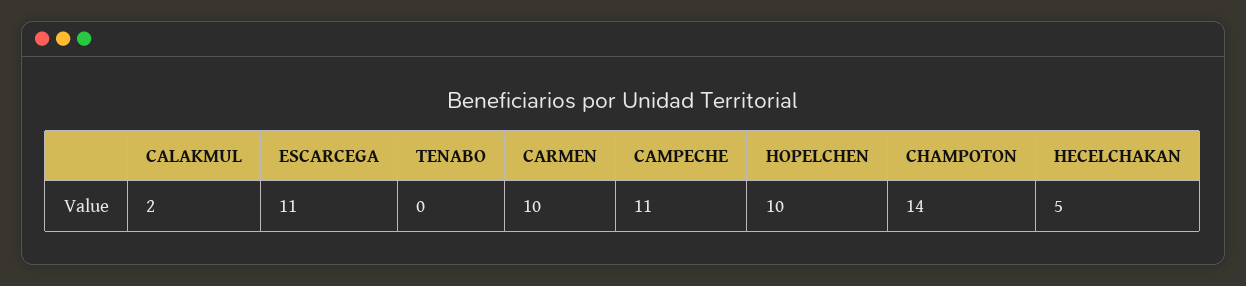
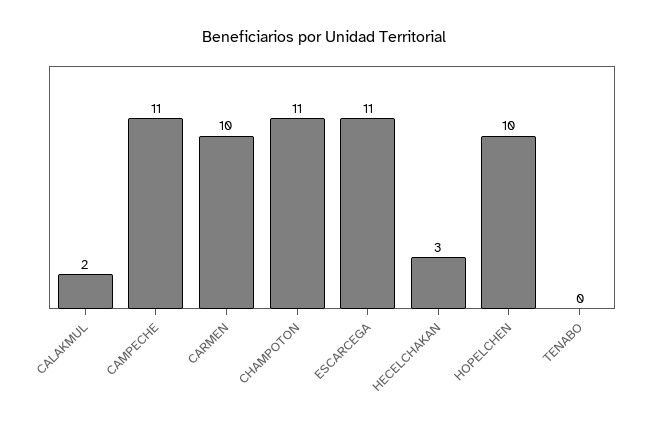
CHAMPOTON: 14 -> 11
HECELCHAKAN: 5 -> 3

